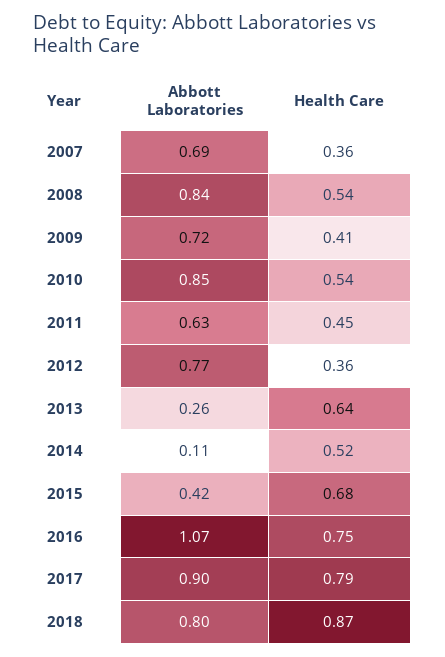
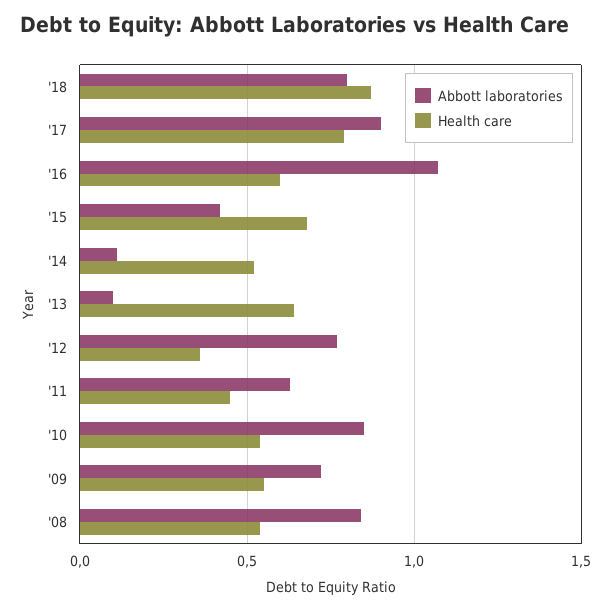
Abbott Laboratories, 2007: 0.69 -> none
Health Care, 2007: 0.36 -> none
Health Care, 2009: 0.41 -> 0.55
Abbott Laboratories, 2013: 0.26 -> 0.1
Health Care, 2016: 0.75 -> 0.6

